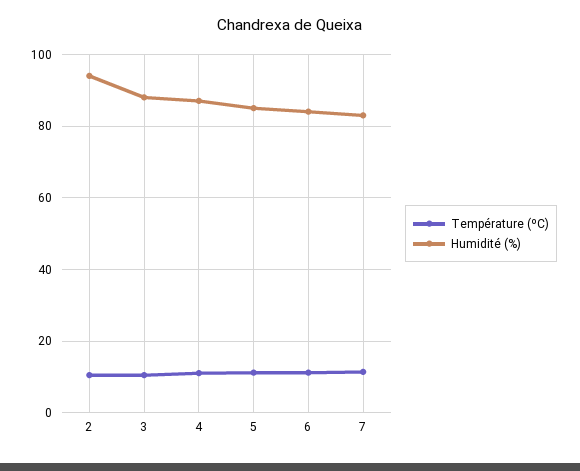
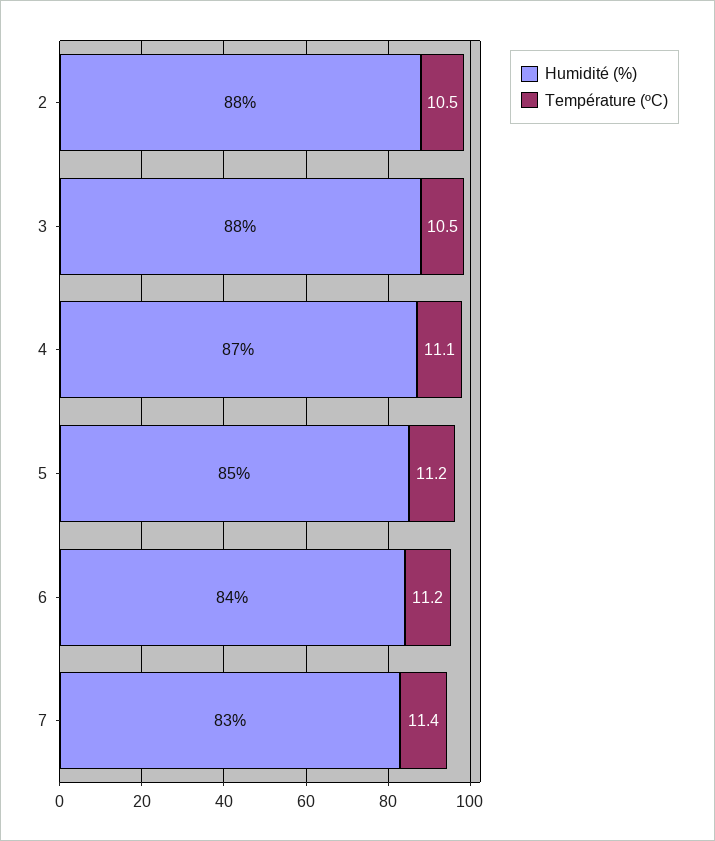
Humidité (%), 2: 94 -> 88

